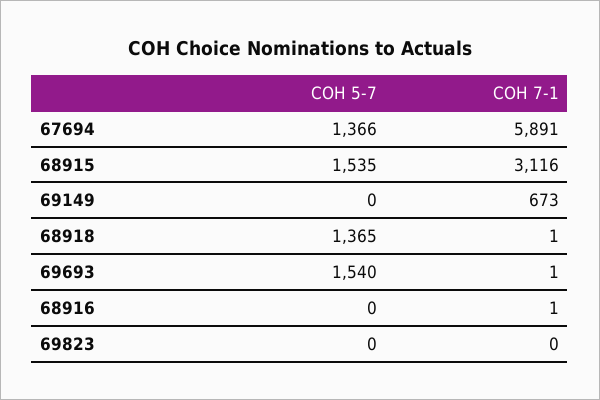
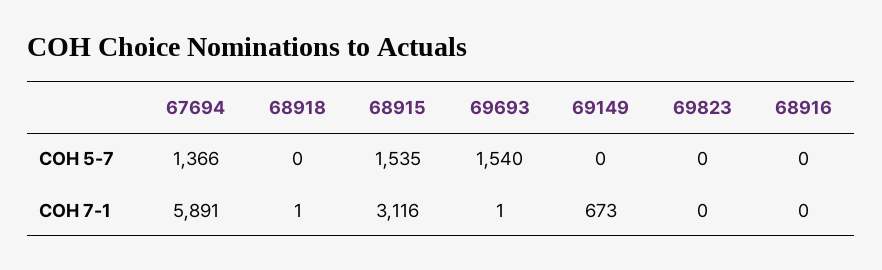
COH 5-7, 68918: 1365 -> 0
COH 7-1, 68916: 1 -> 0

